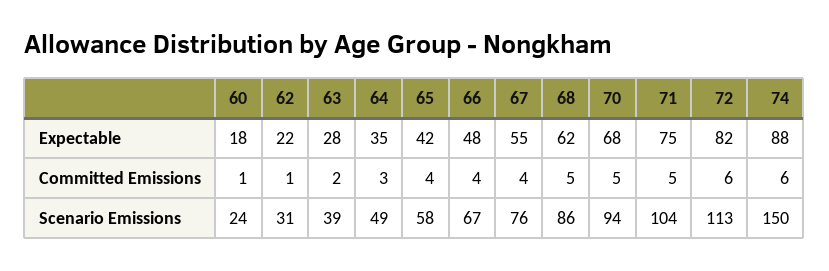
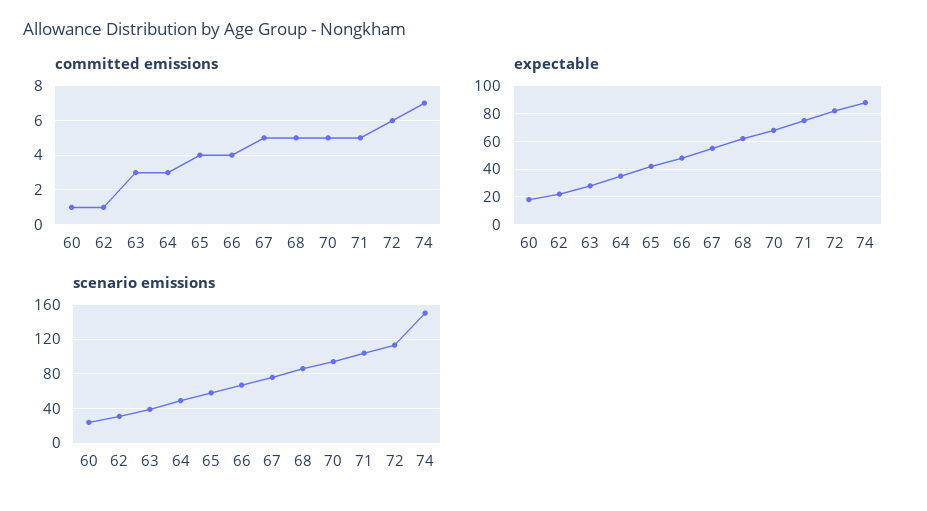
Committed Emissions, 63: 2 -> 3
Committed Emissions, 67: 4 -> 5
Committed Emissions, 74: 6 -> 7

